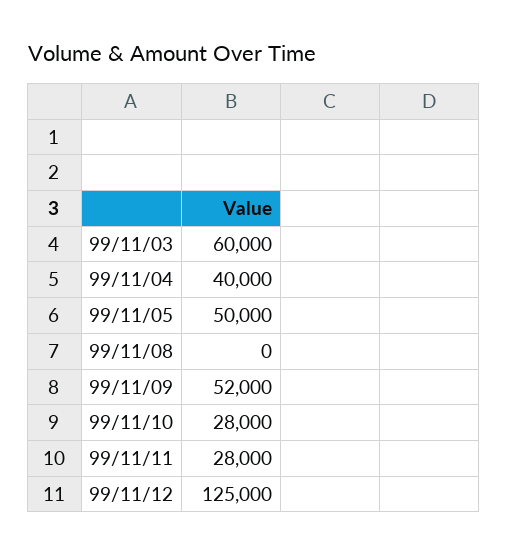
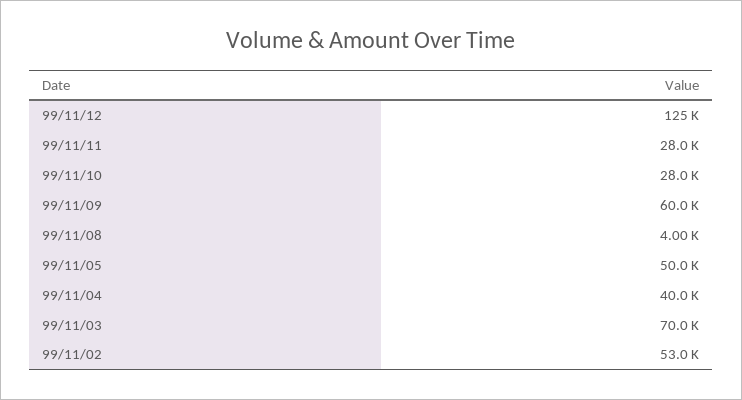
99/11/03: 60000 -> 70000
99/11/08: 0 -> 4000
99/11/09: 52000 -> 60000
99/11/02: none -> 53000

